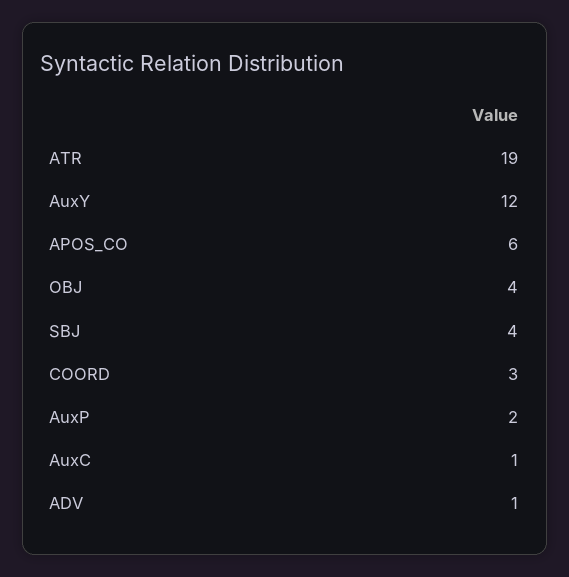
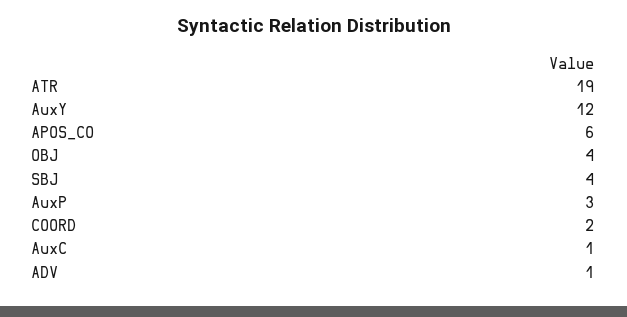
COORD: 3 -> 2
AuxP: 2 -> 3

